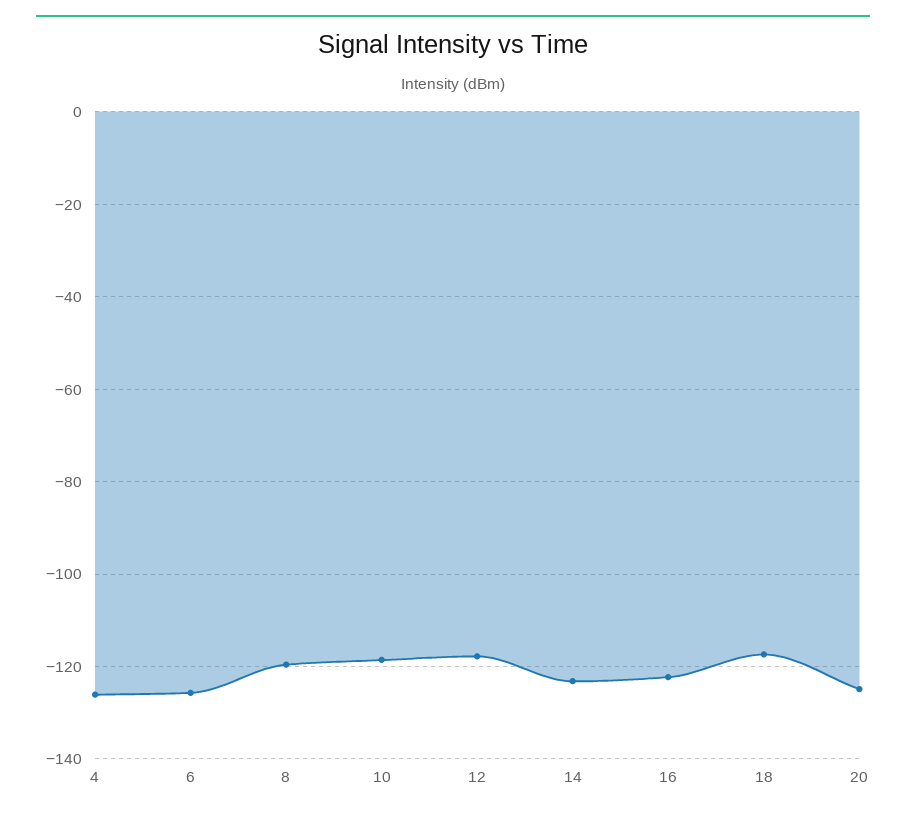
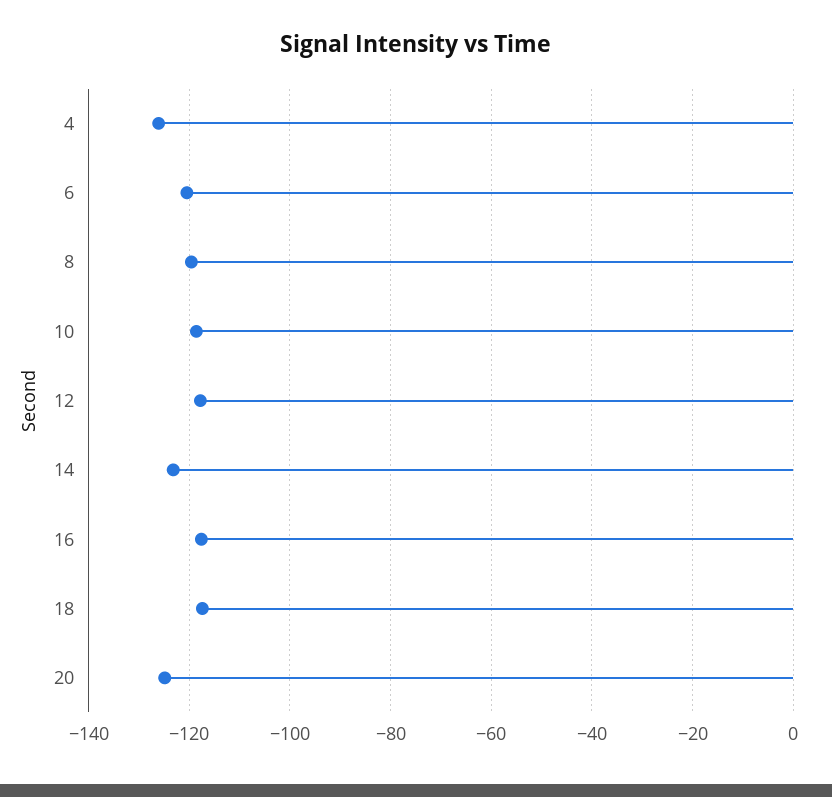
6: -126 -> -120
16: -122 -> -118

